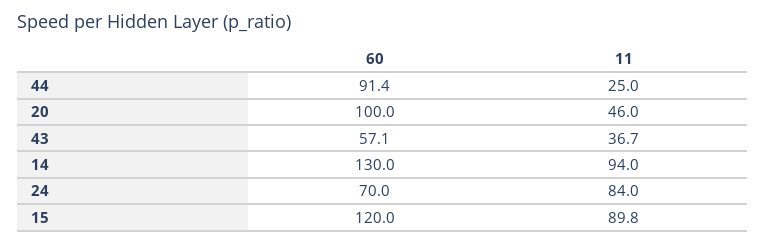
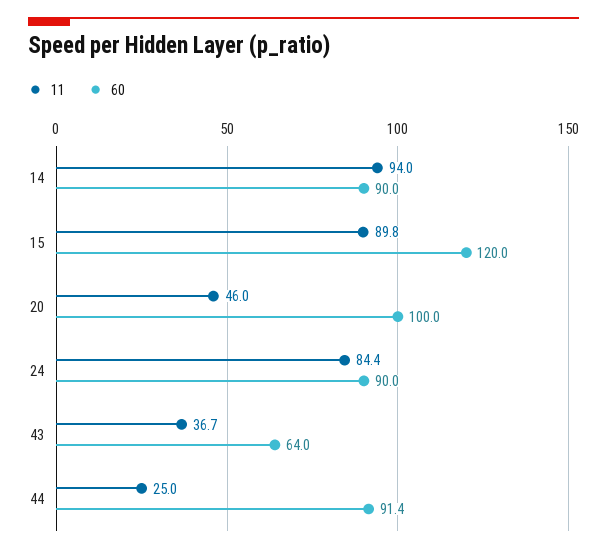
60, 43: 57.1 -> 64
60, 14: 130 -> 90
60, 24: 70 -> 90
11, 24: 84 -> 84.4

